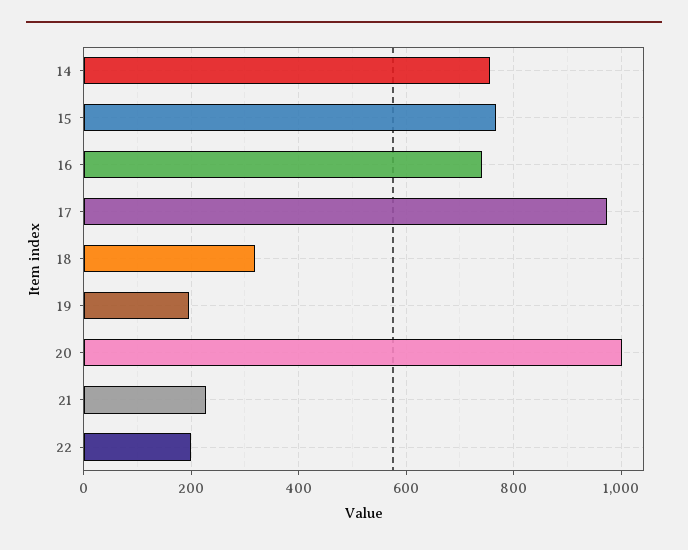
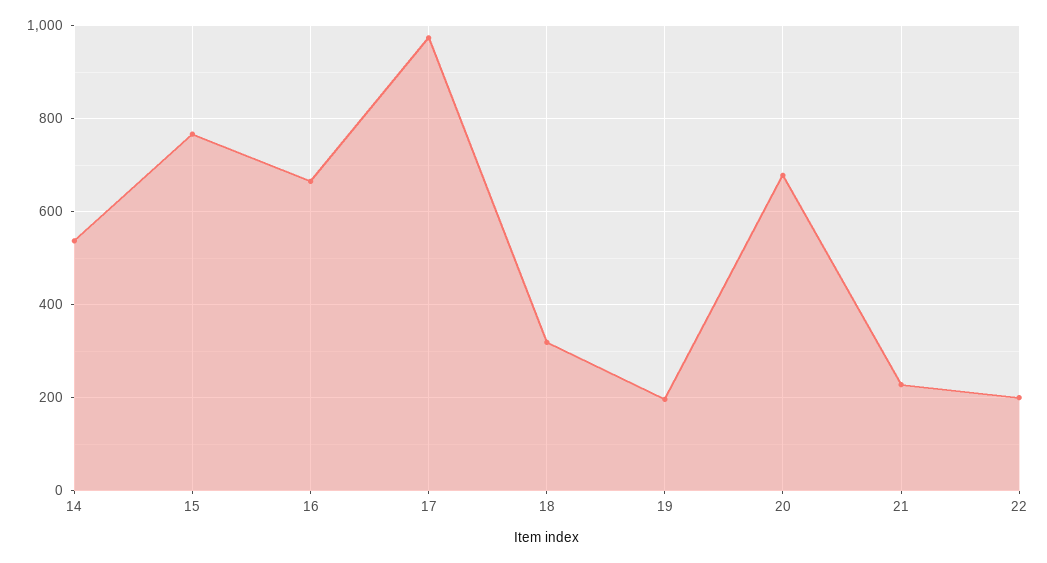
14: 760 -> 540
16: 740 -> 660
20: 1000 -> 680

